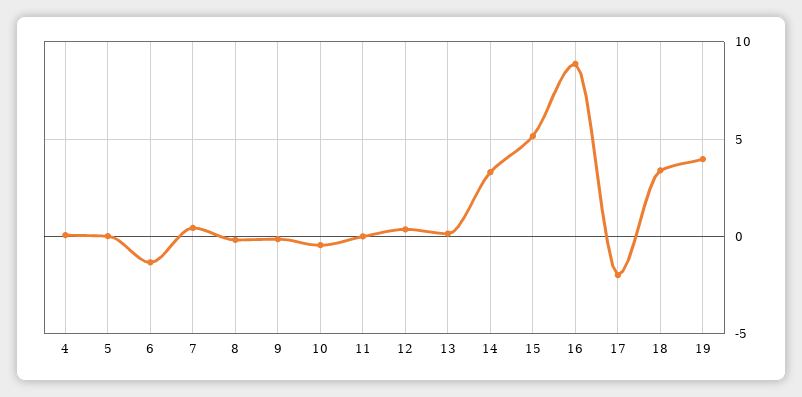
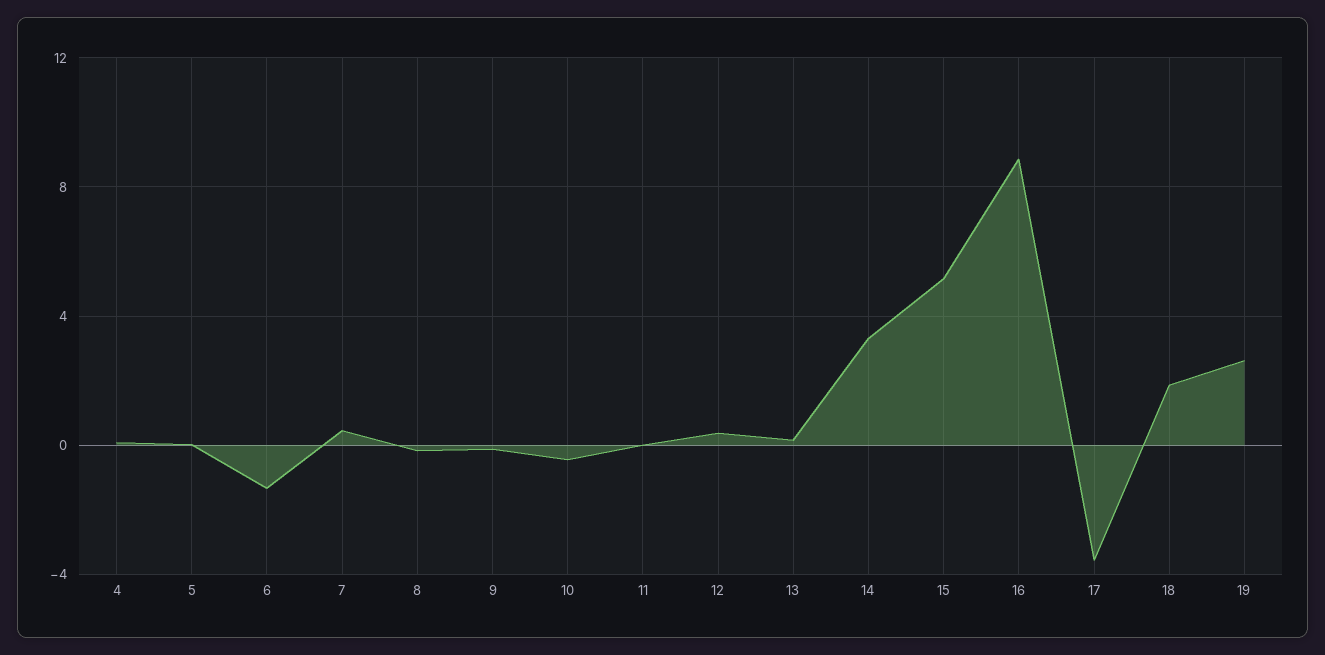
17: -2 -> -3.5
18: 3.5 -> 2
19: 4 -> 2.5

